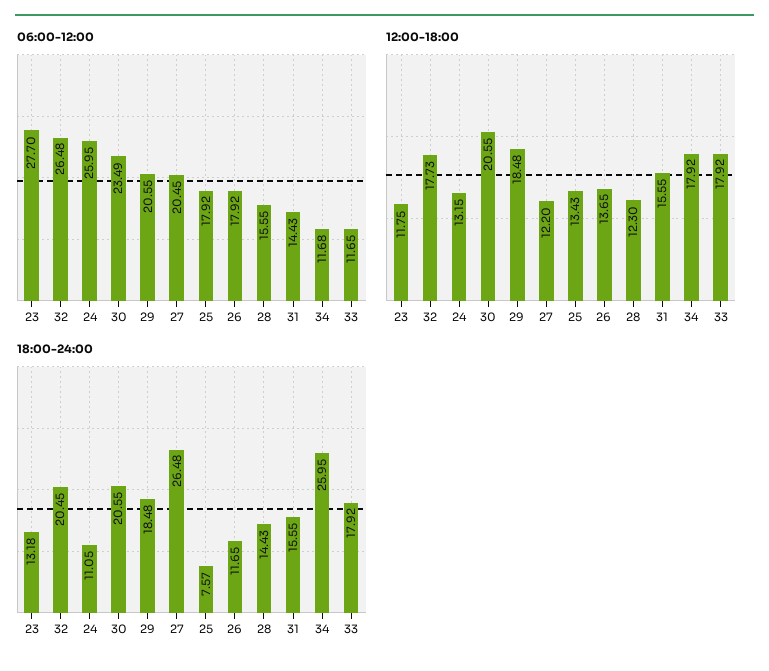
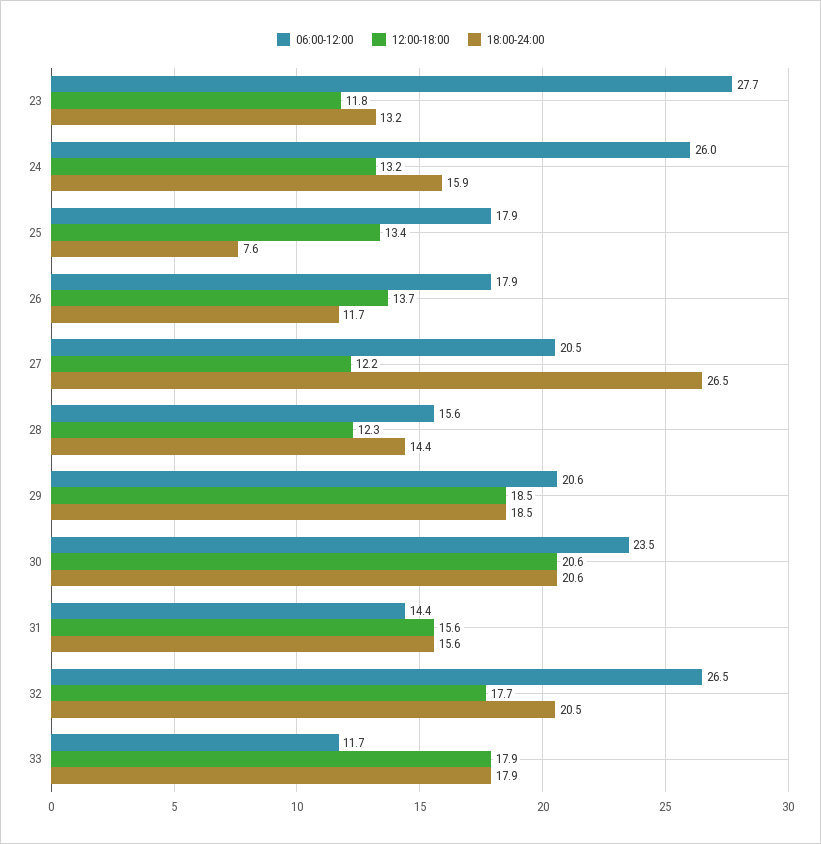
06:00-12:00, 34: 11.68 -> none
12:00-18:00, 34: 17.92 -> none
18:00-24:00, 24: 11.05 -> 15.9
18:00-24:00, 34: 25.95 -> none

